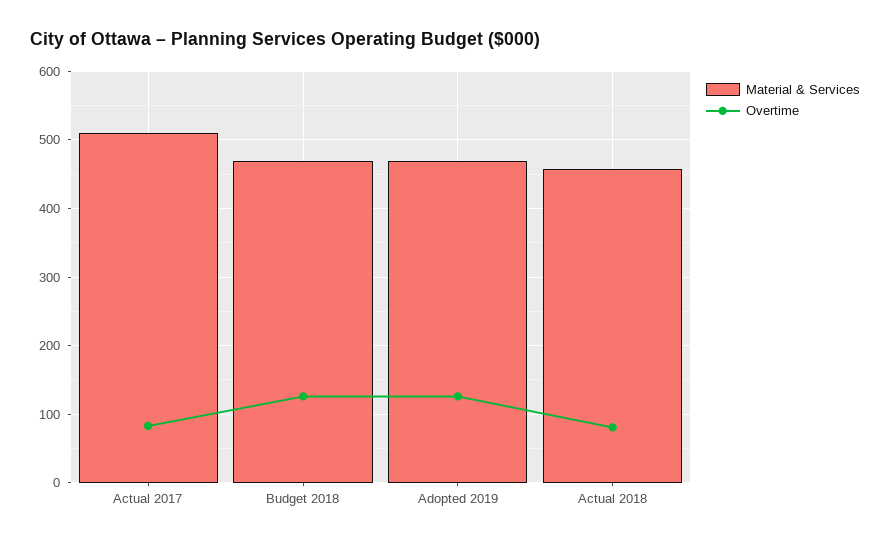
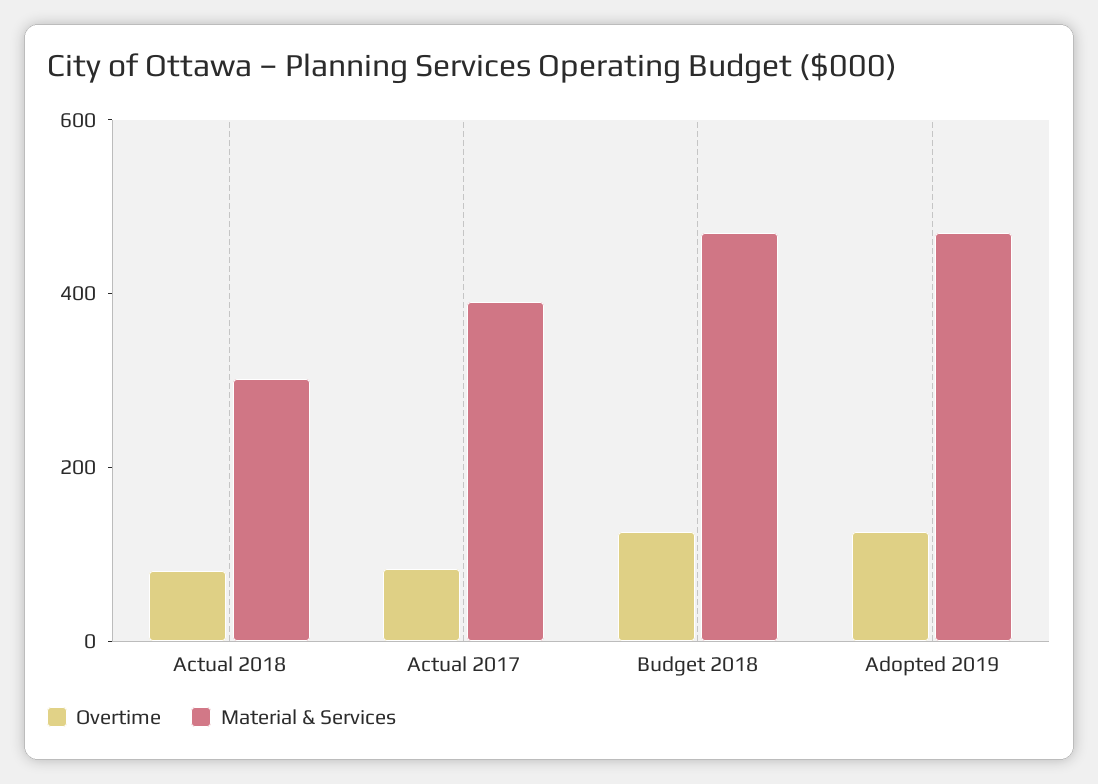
Material & Services, Actual 2017: 510 -> 400
Material & Services, Actual 2018: 460 -> 300

